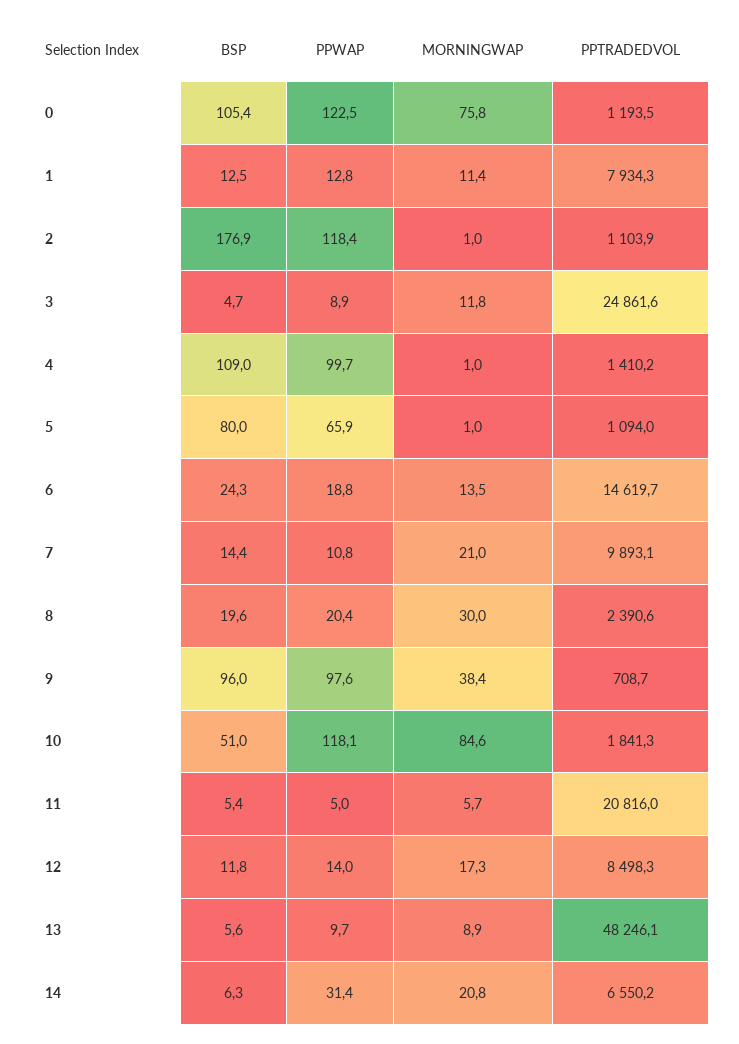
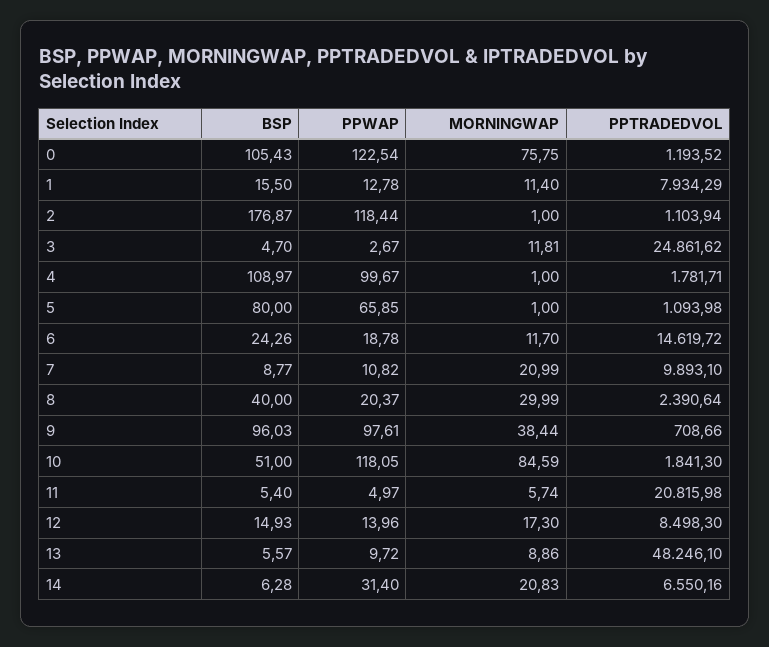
BSP, 1: 12.5 -> 15.5
PPWAP, 3: 8.9 -> 2.67
PPTRADEDVOL, 4: 1410.2 -> 1781.71
MORNINGWAP, 6: 13.5 -> 11.7
BSP, 7: 14.4 -> 8.77
BSP, 8: 19.6 -> 40
BSP, 12: 11.8 -> 14.93

